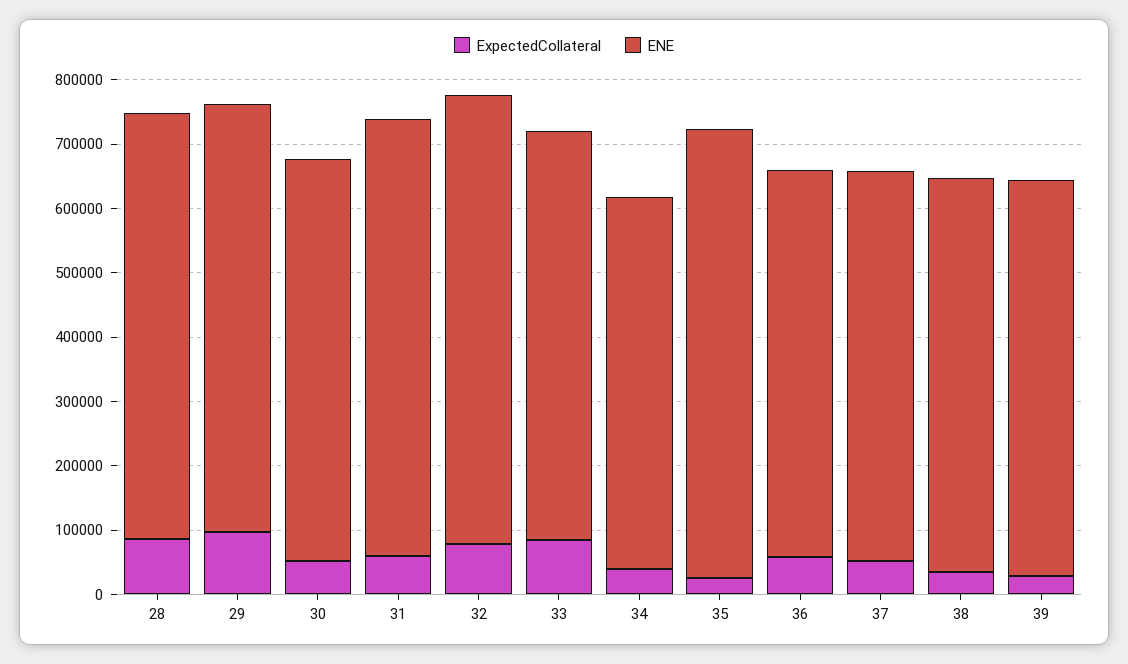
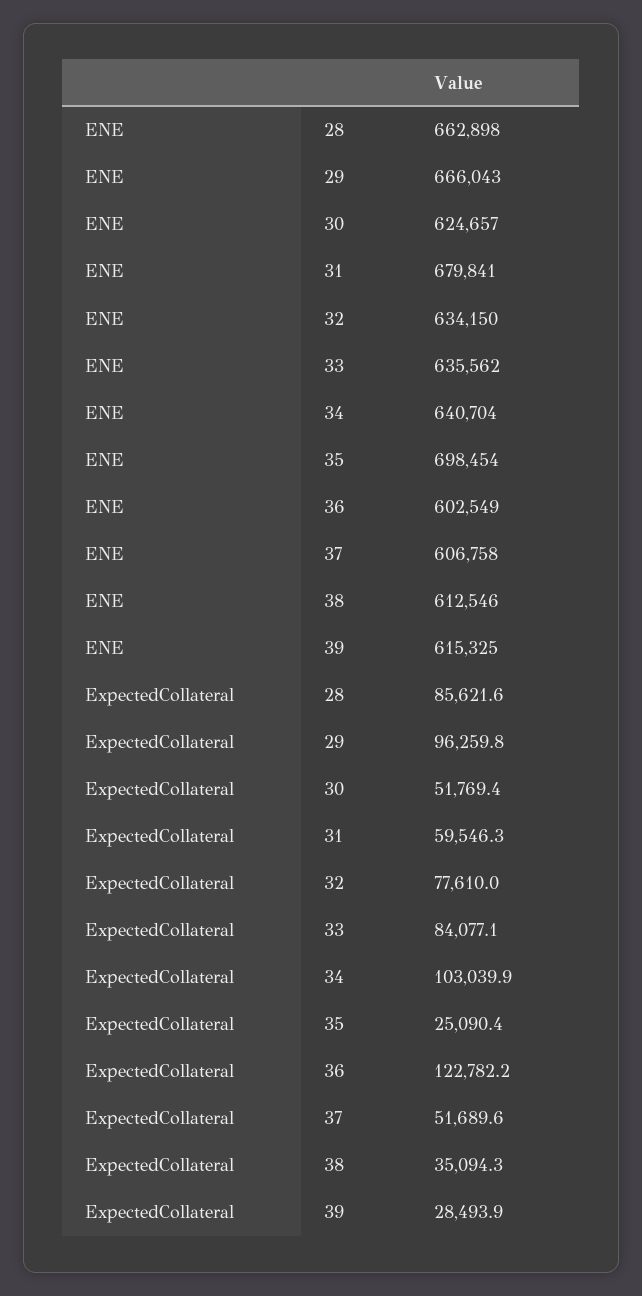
ENE, 32: 700000 -> 634150
ExpectedCollateral, 34: 40000 -> 103039.9
ENE, 34: 580000 -> 640704
ExpectedCollateral, 36: 60000 -> 122782.2

